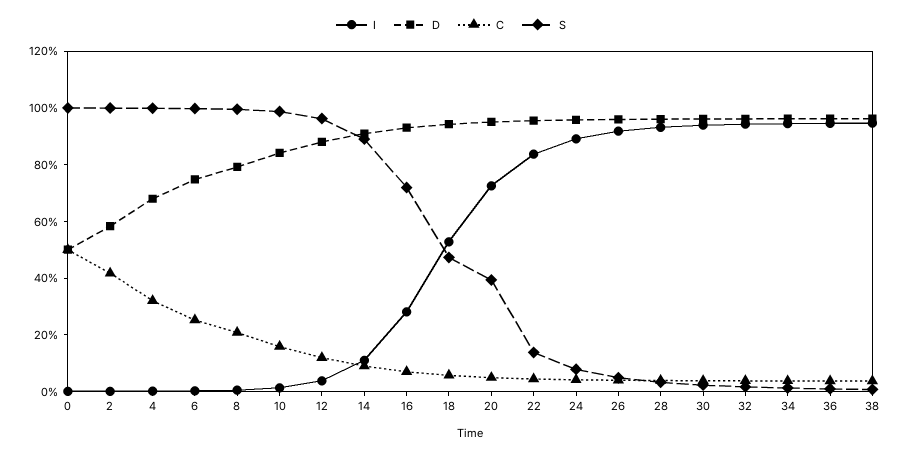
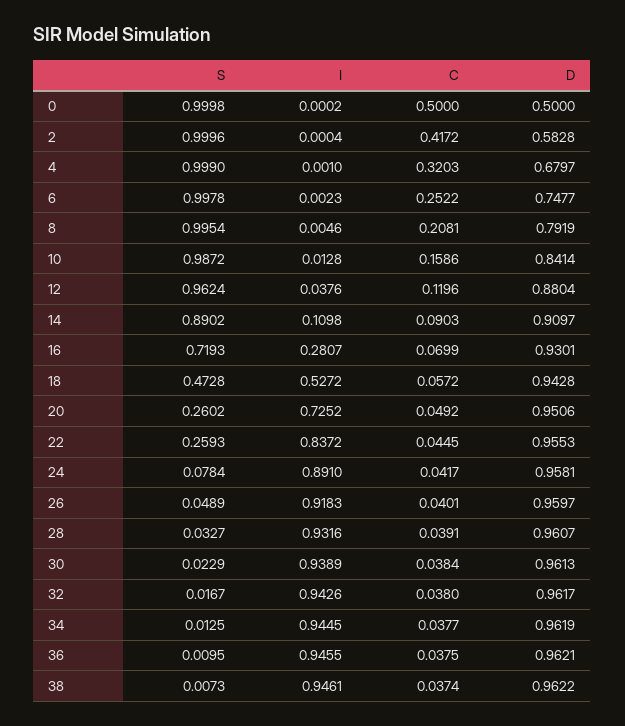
S, 20: 0.4 -> 0.2602
S, 22: 0.15 -> 0.2593

